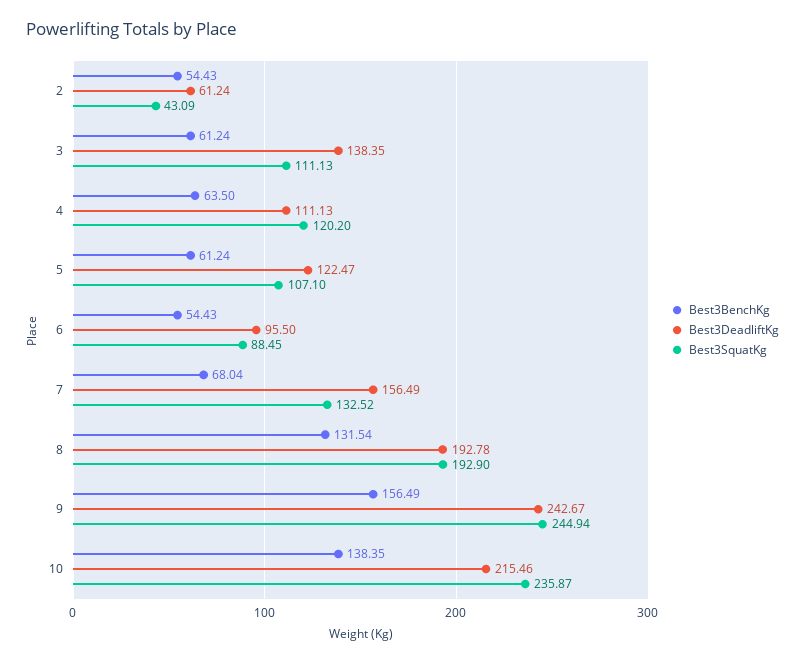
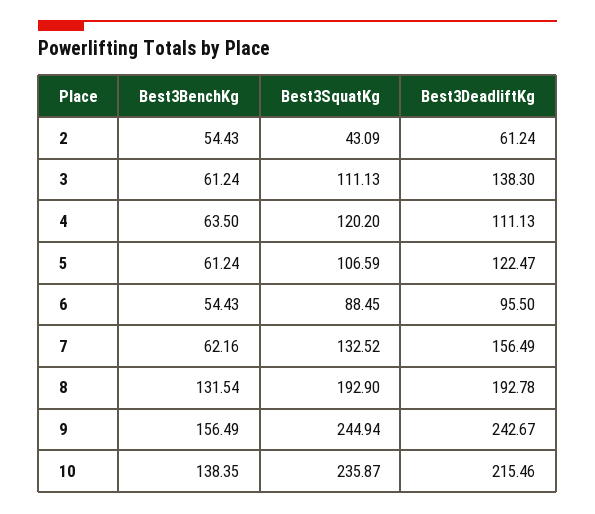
Best3DeadliftKg, 3: 138.35 -> 138.3
Best3SquatKg, 5: 107.1 -> 106.59
Best3BenchKg, 7: 68.04 -> 62.16

